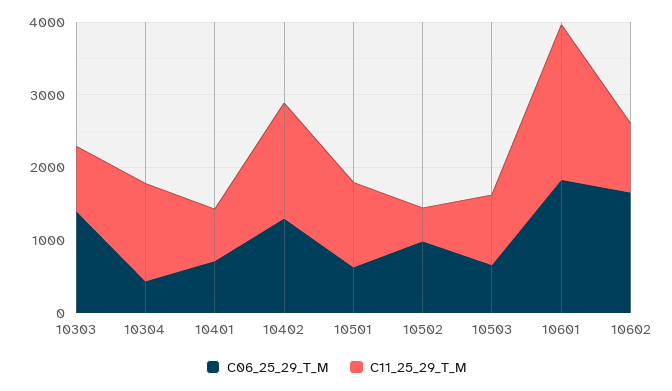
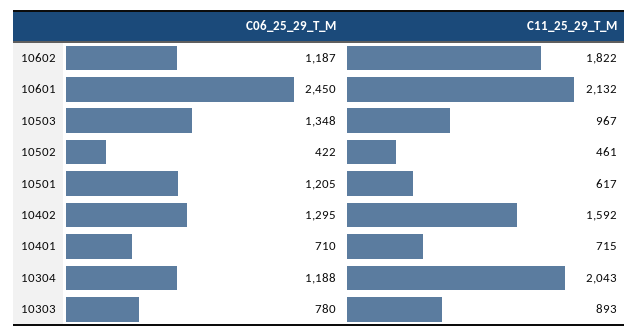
C06_25_29_T_M, 10303: 1400 -> 780
C06_25_29_T_M, 10304: 400 -> 1188
C11_25_29_T_M, 10304: 1400 -> 2043
C06_25_29_T_M, 10501: 600 -> 1205
C11_25_29_T_M, 10501: 1200 -> 617
C06_25_29_T_M, 10502: 1000 -> 422
C06_25_29_T_M, 10503: 600 -> 1348
C06_25_29_T_M, 10601: 1800 -> 2450
C06_25_29_T_M, 10602: 1600 -> 1187
C11_25_29_T_M, 10602: 1000 -> 1822

